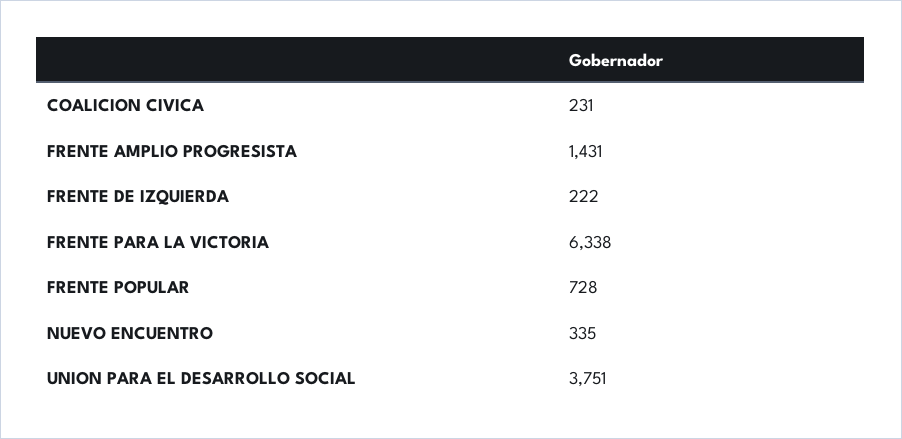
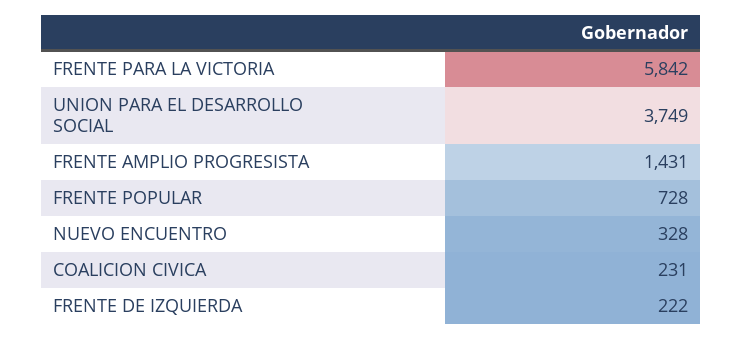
FRENTE PARA LA VICTORIA: 6338 -> 5842
NUEVO ENCUENTRO: 335 -> 328
UNION PARA EL DESARROLLO SOCIAL: 3751 -> 3749

